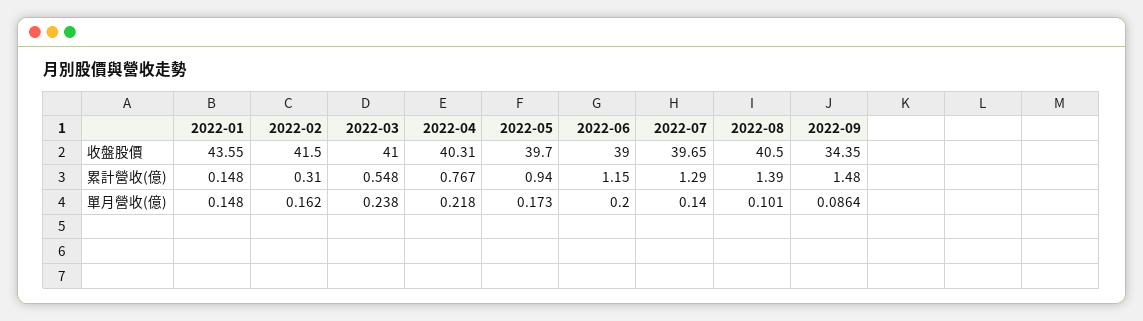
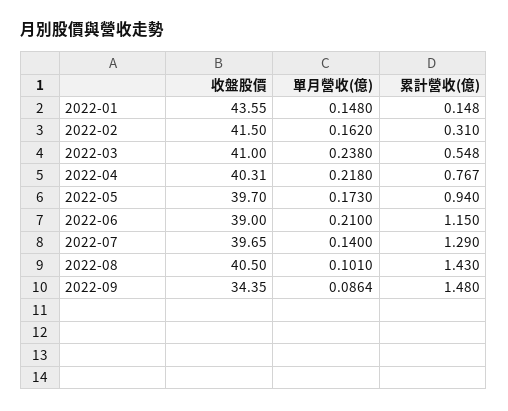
2022-08, 累計營收(億): 1.39 -> 1.43
2022-06, 單月營收(億): 0.2 -> 0.21

